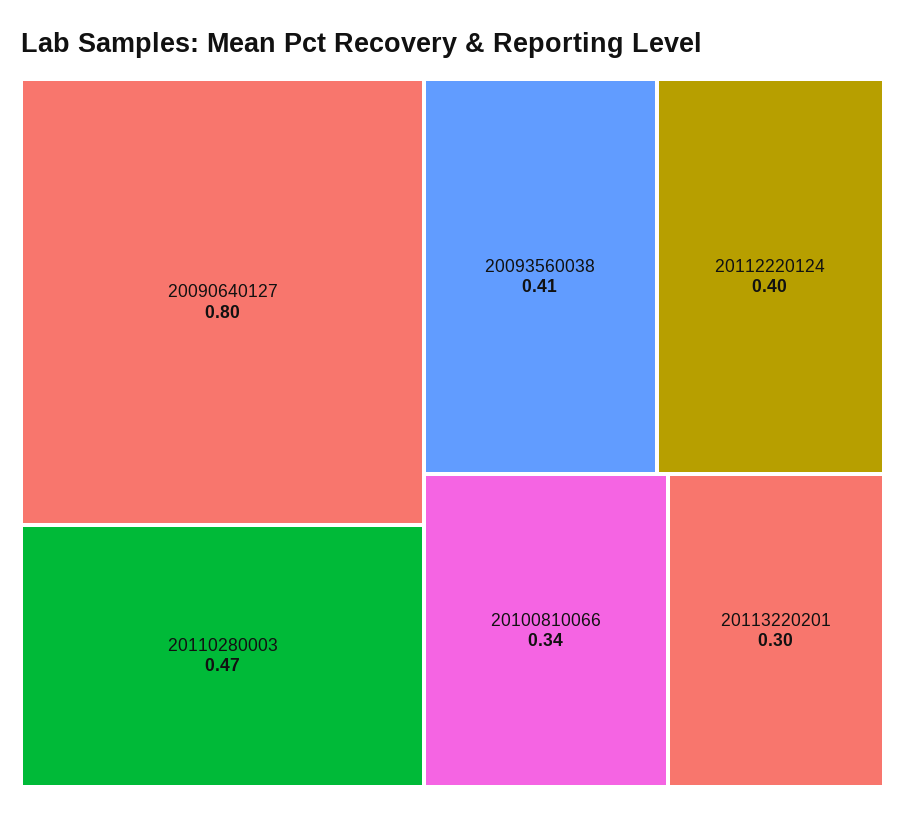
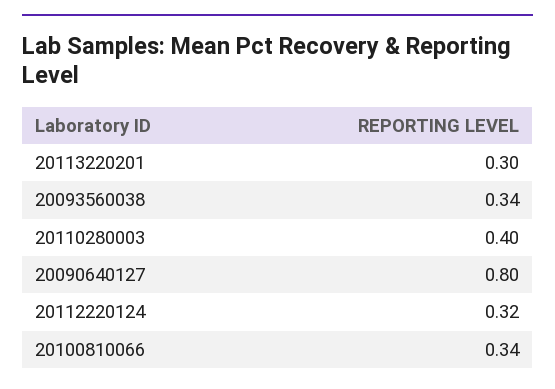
20110280003: 0.47 -> 0.4
20093560038: 0.41 -> 0.34
20112220124: 0.4 -> 0.32

